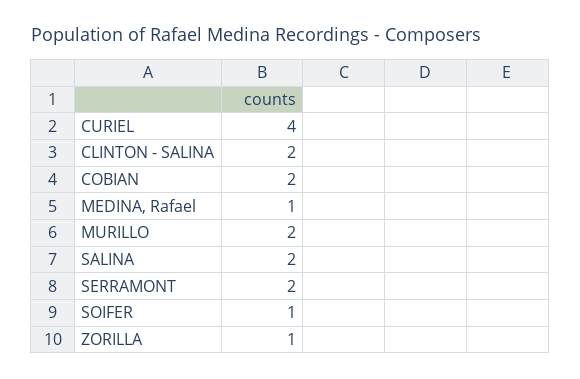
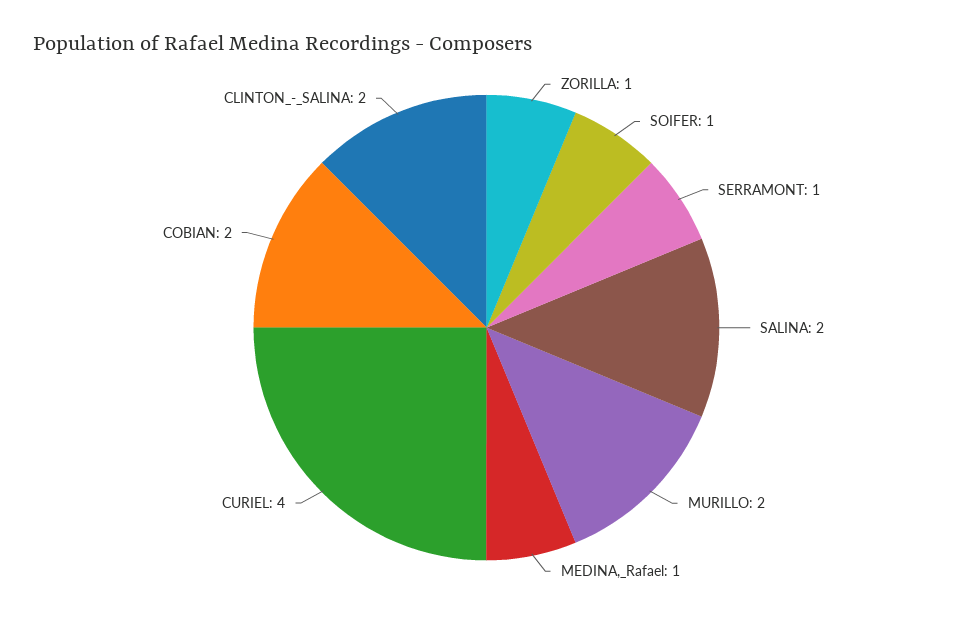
SERRAMONT: 2 -> 1

